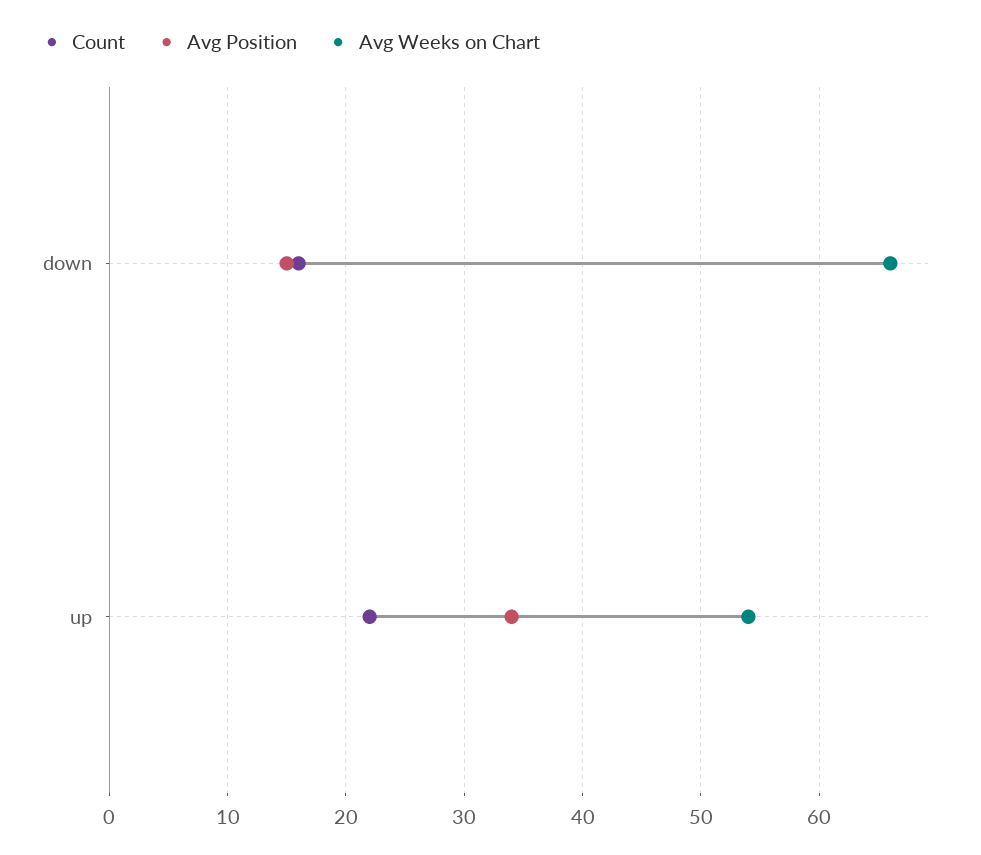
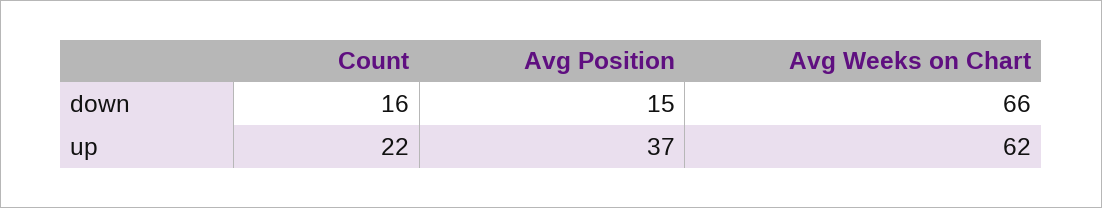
Avg Position, up: 34 -> 37
Avg Weeks on Chart, up: 54 -> 62

